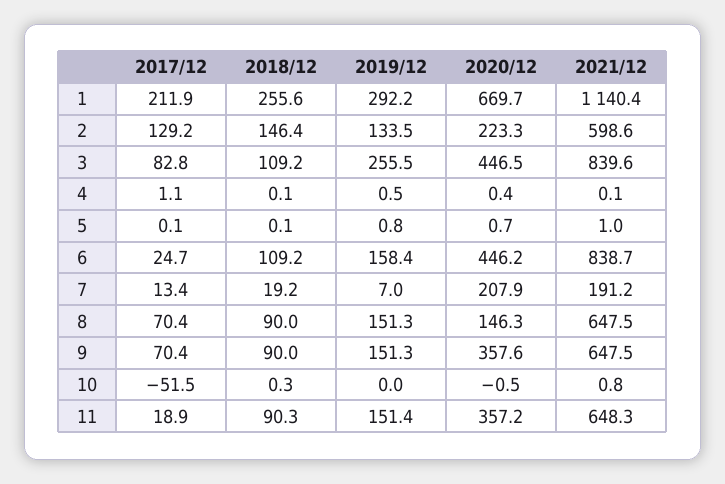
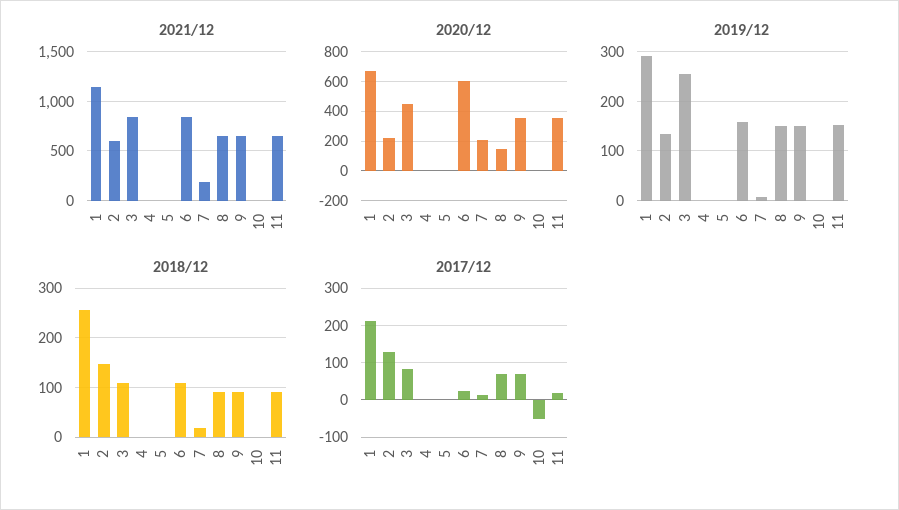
2020/12, 6: 446.2 -> 600

